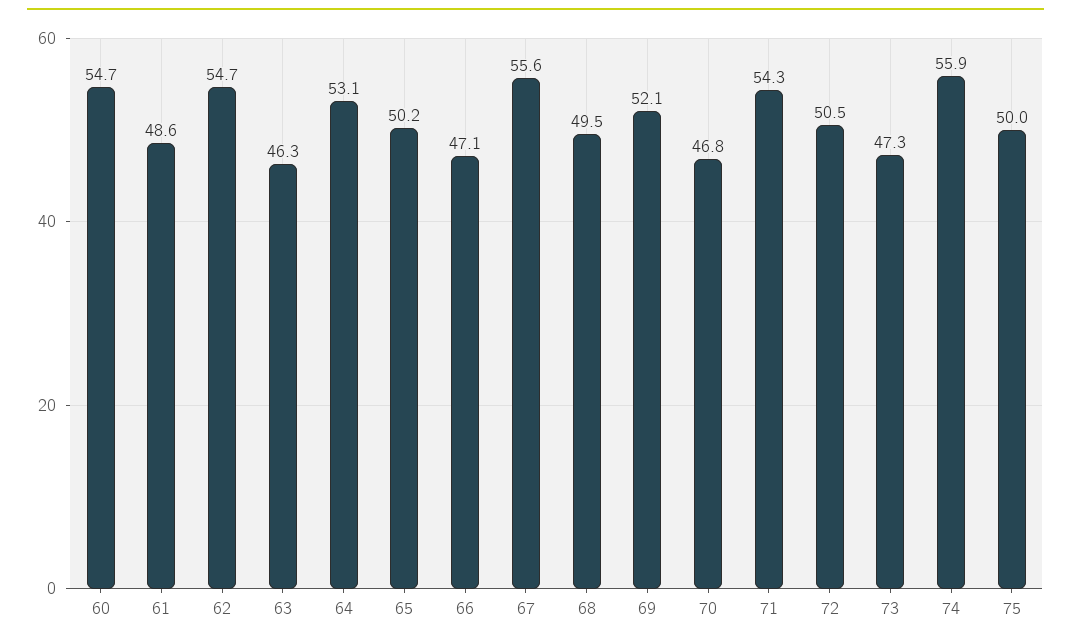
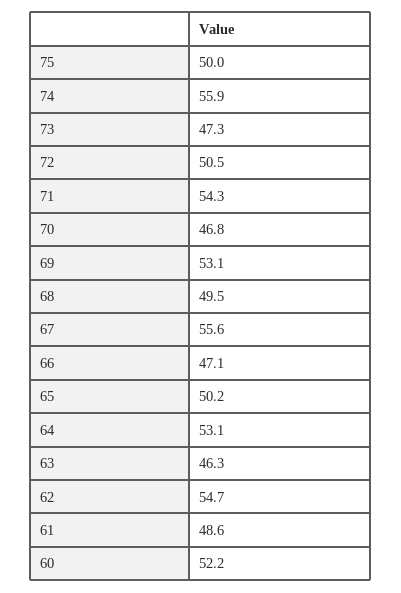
60: 54.7 -> 52.2
69: 52.1 -> 53.1

